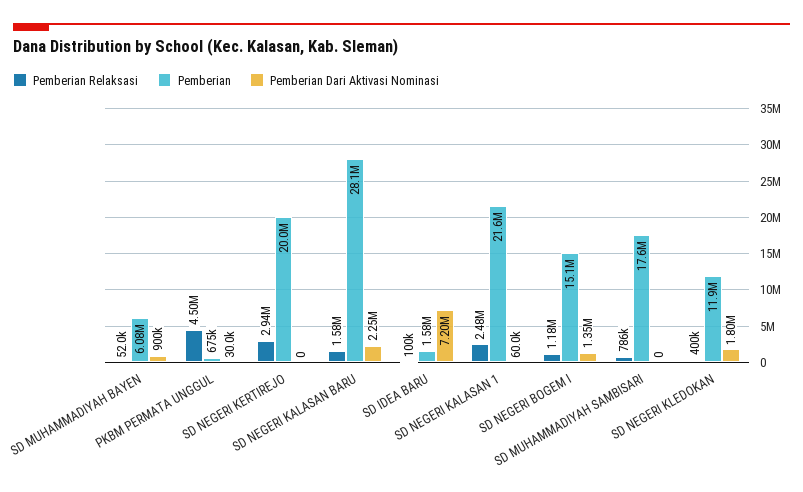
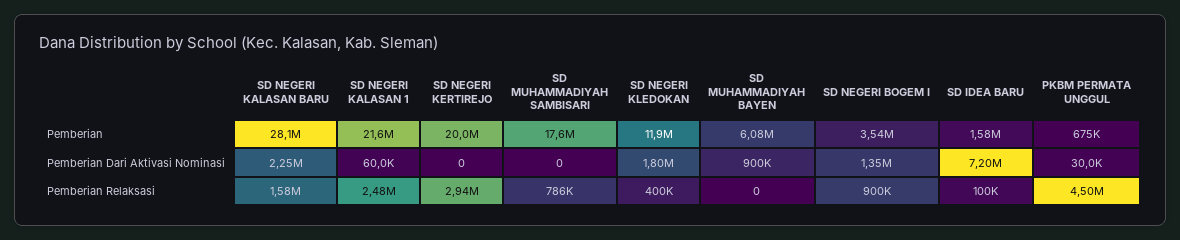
Pemberian Relaksasi, SD MUHAMMADIYAH BAYEN: 52000 -> 0
Pemberian Relaksasi, SD NEGERI BOGEM I: 1180000 -> 900000
Pemberian, SD NEGERI BOGEM I: 15100000 -> 3540000

